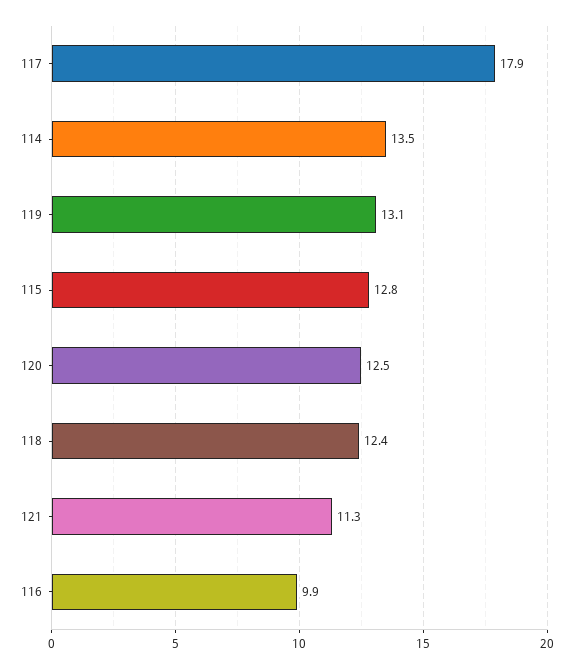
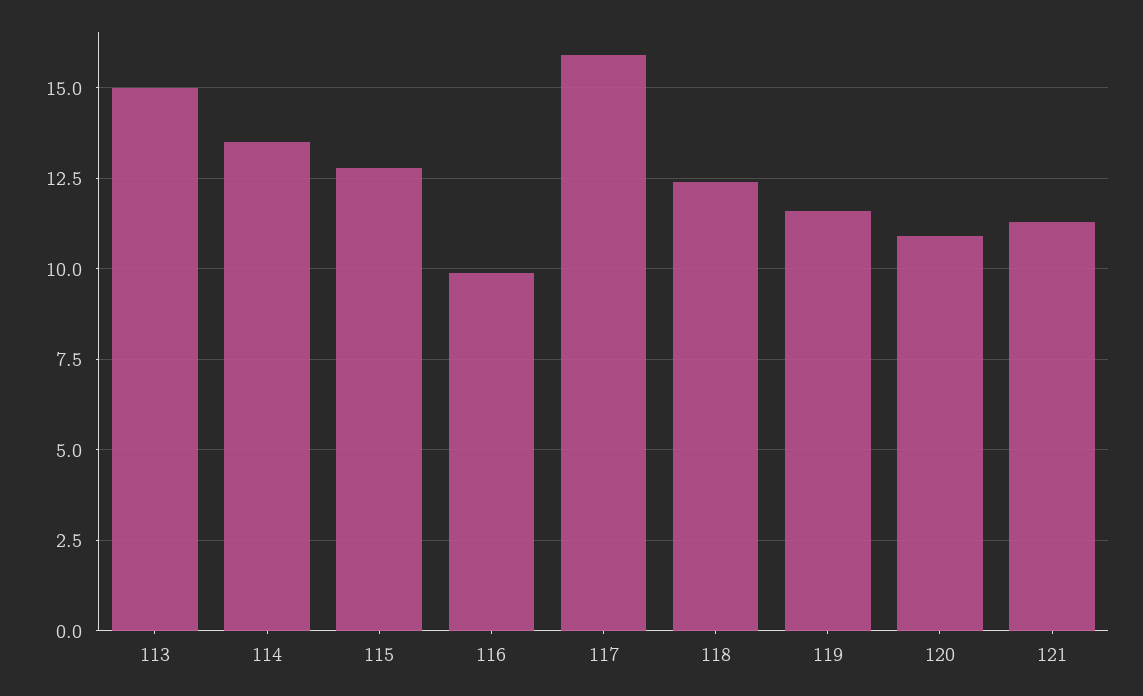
117: 17.9 -> 16
119: 13.1 -> 11.5
120: 12.5 -> 11
113: none -> 15

